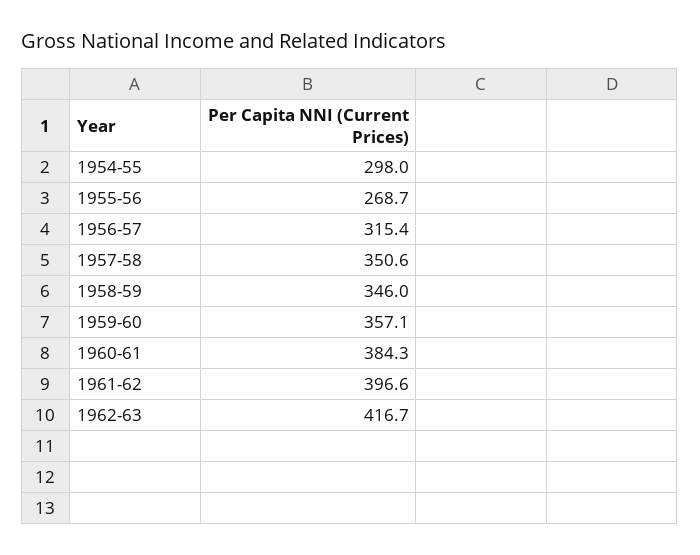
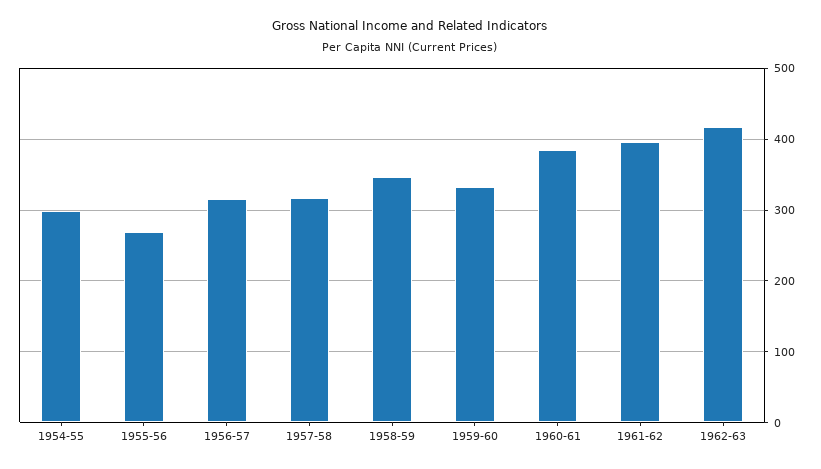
1957-58: 350.6 -> 320
1959-60: 357.1 -> 330

